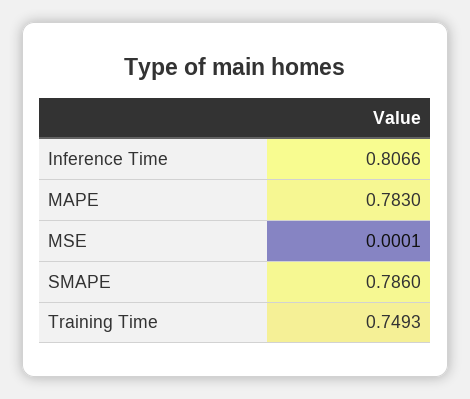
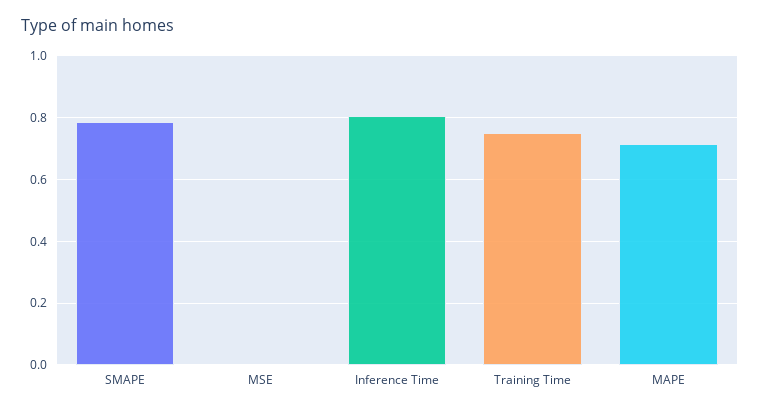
MAPE: 0.783 -> 0.72

